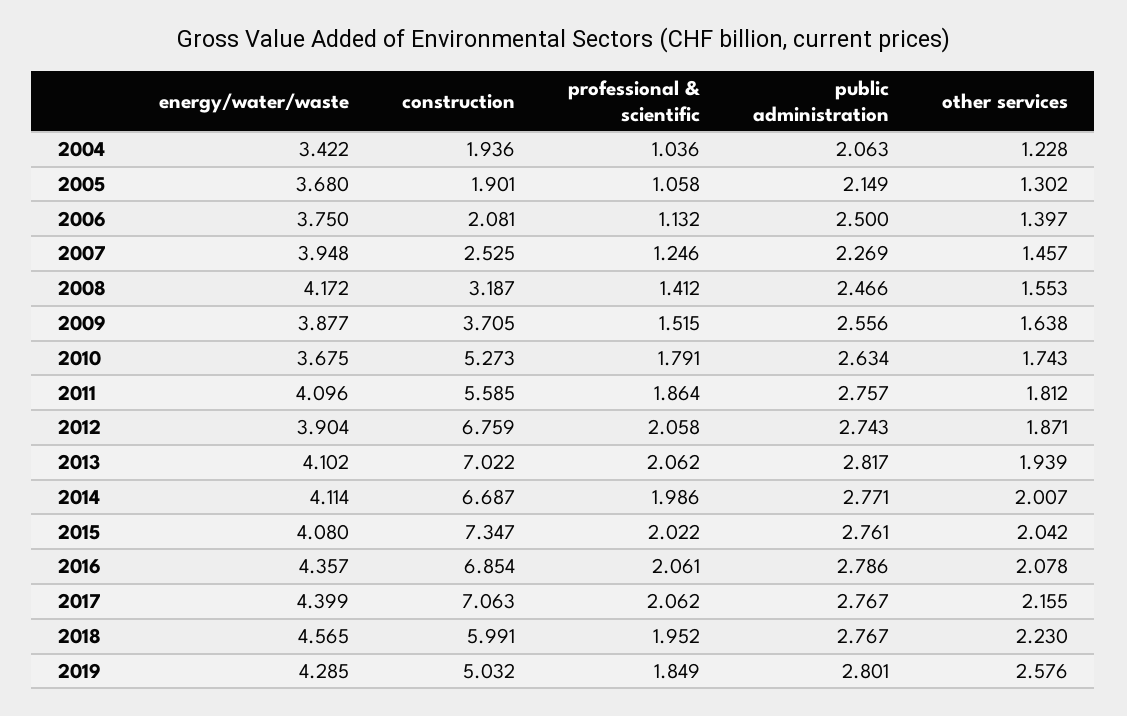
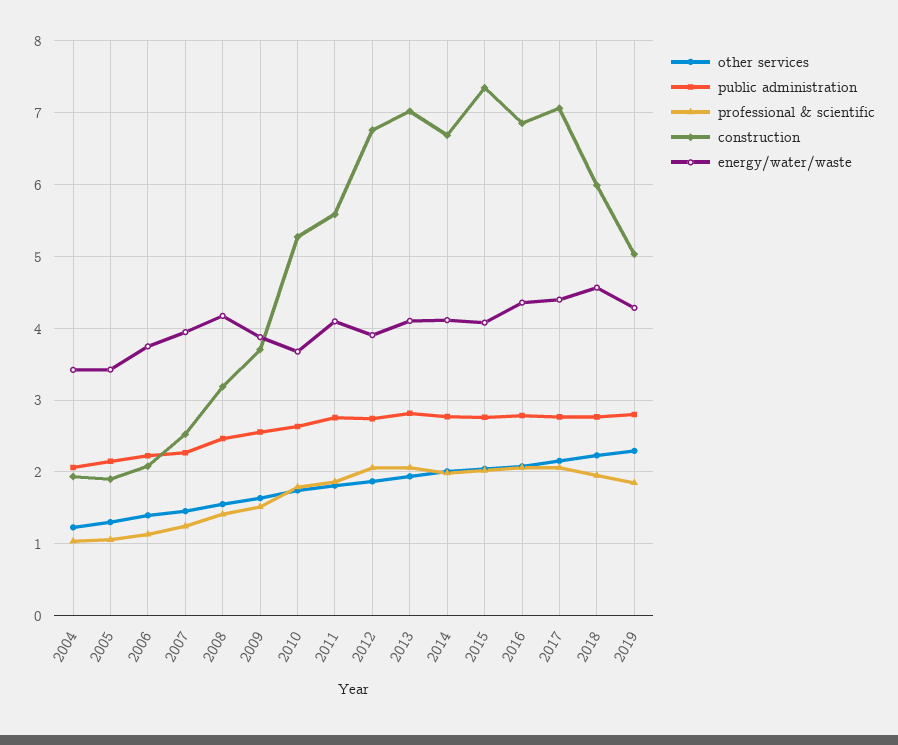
energy/water/waste, 2005: 3.68 -> 3.4
public administration, 2006: 2.5 -> 2.2
other services, 2019: 2.576 -> 2.3

